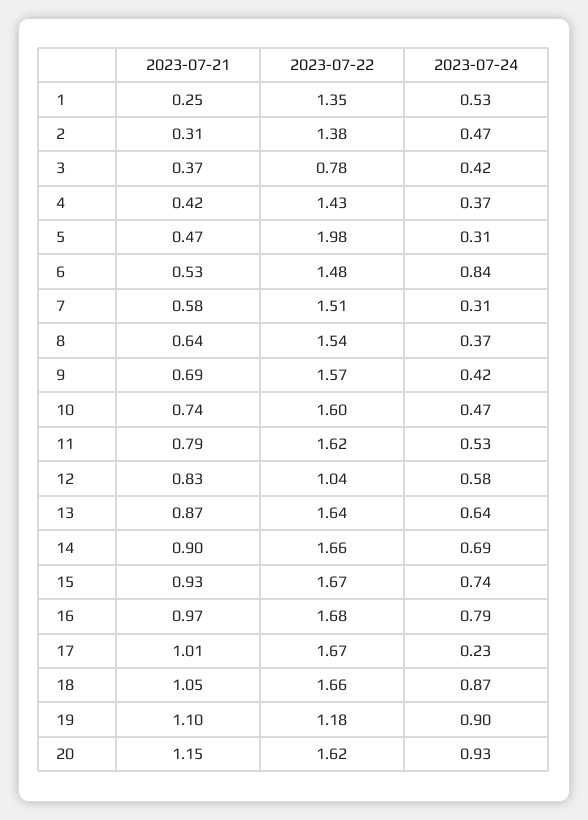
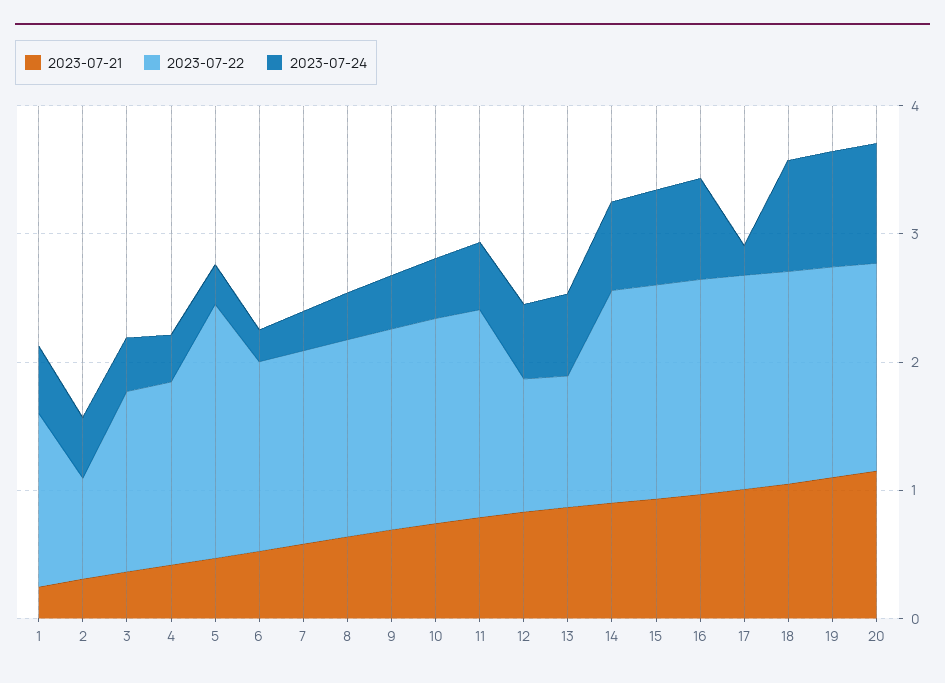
2023-07-22, 2: 1.38 -> 0.8
2023-07-22, 3: 0.78 -> 1.4
2023-07-24, 6: 0.84 -> 0.2
2023-07-22, 13: 1.64 -> 1
2023-07-22, 19: 1.18 -> 1.6

